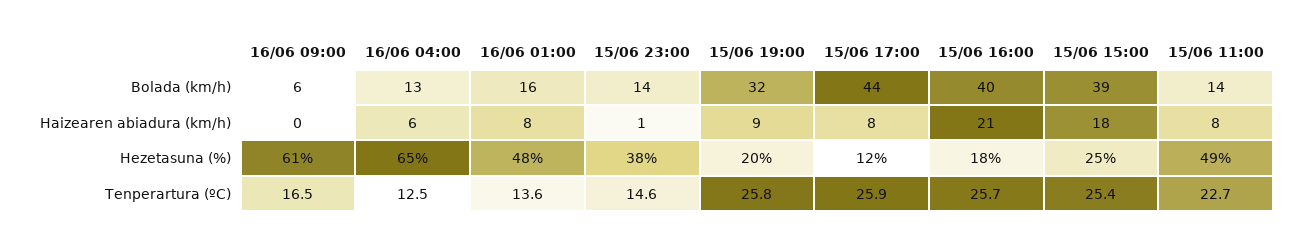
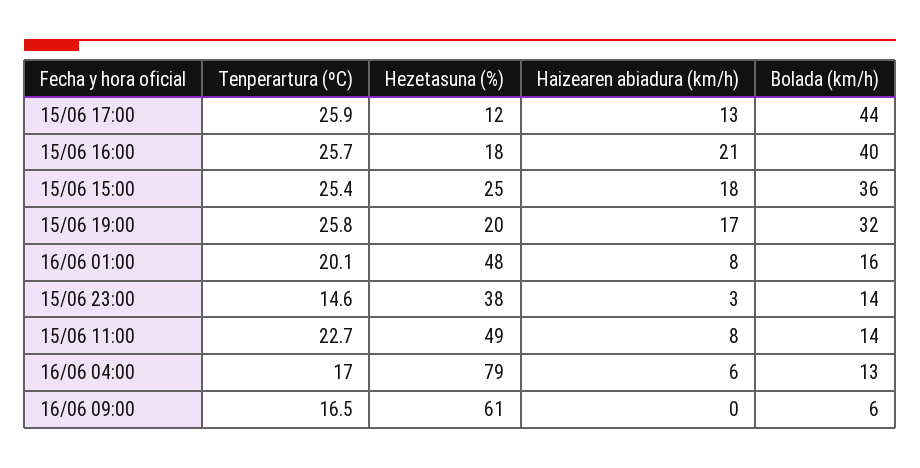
15/06 15:00, Bolada (km/h): 39 -> 36
15/06 23:00, Haizearen abiadura (km/h): 1 -> 3
15/06 19:00, Haizearen abiadura (km/h): 9 -> 17
15/06 17:00, Haizearen abiadura (km/h): 8 -> 13
16/06 04:00, Hezetasuna (%): 65 -> 79
16/06 04:00, Tenperartura (ºC): 12.5 -> 17
16/06 01:00, Tenperartura (ºC): 13.6 -> 20.1

